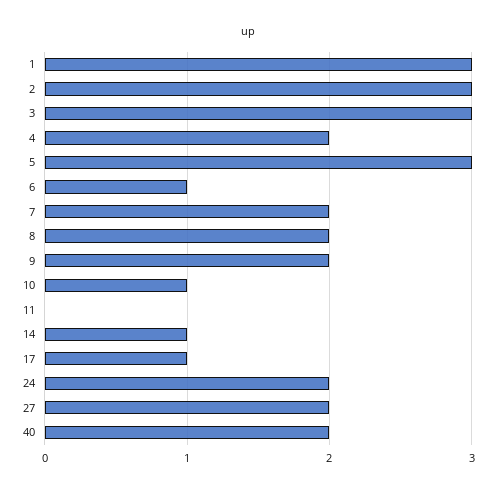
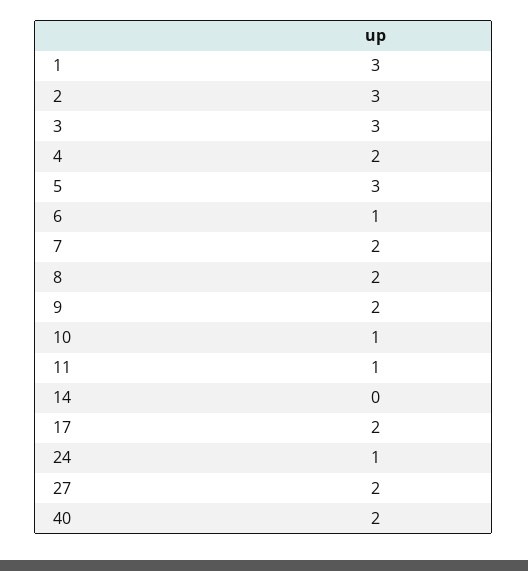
11: 0 -> 1
14: 1 -> 0
17: 1 -> 2
24: 2 -> 1

